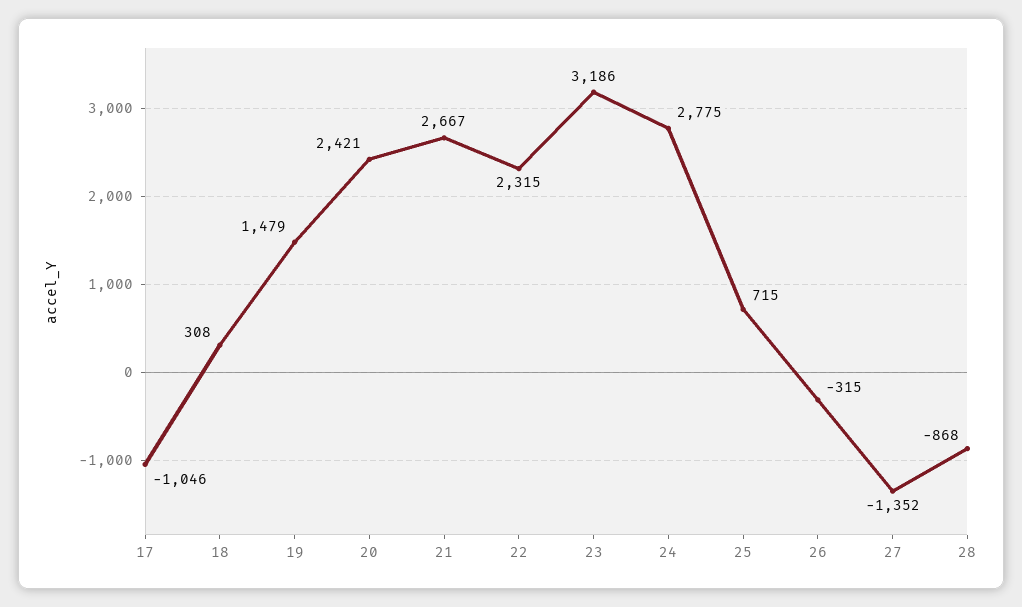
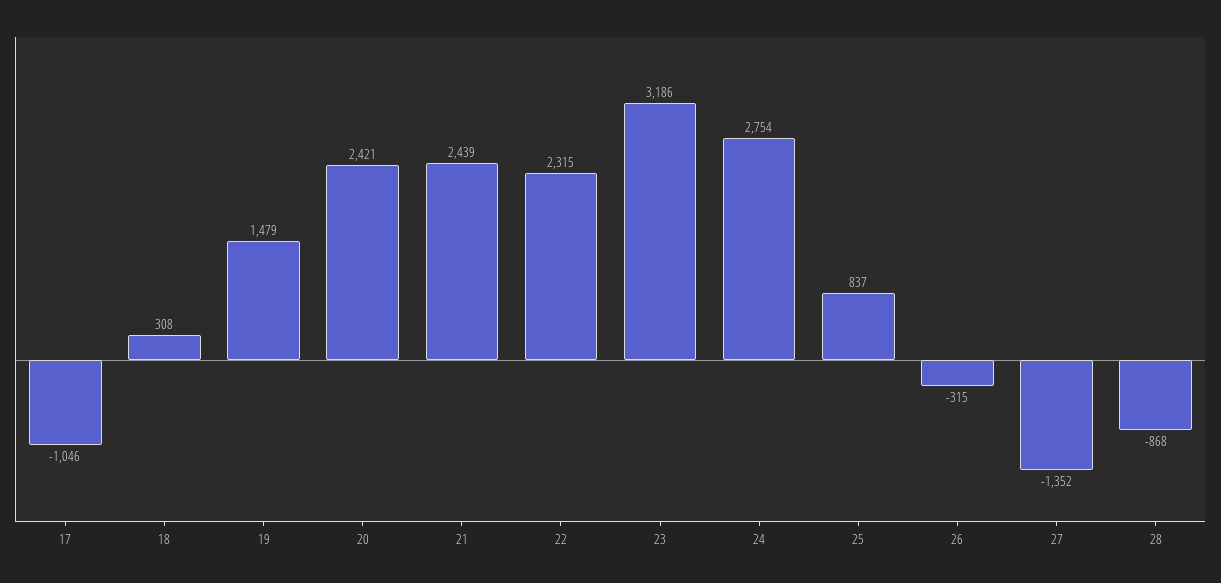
21: 2667 -> 2439
24: 2775 -> 2754
25: 715 -> 837

